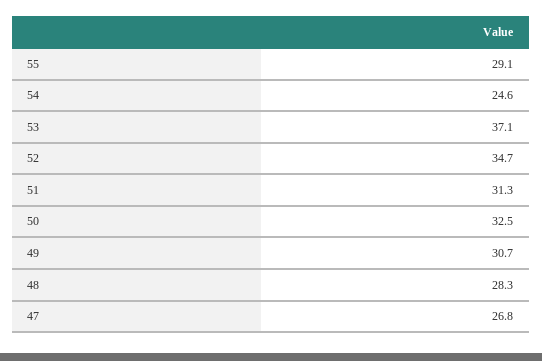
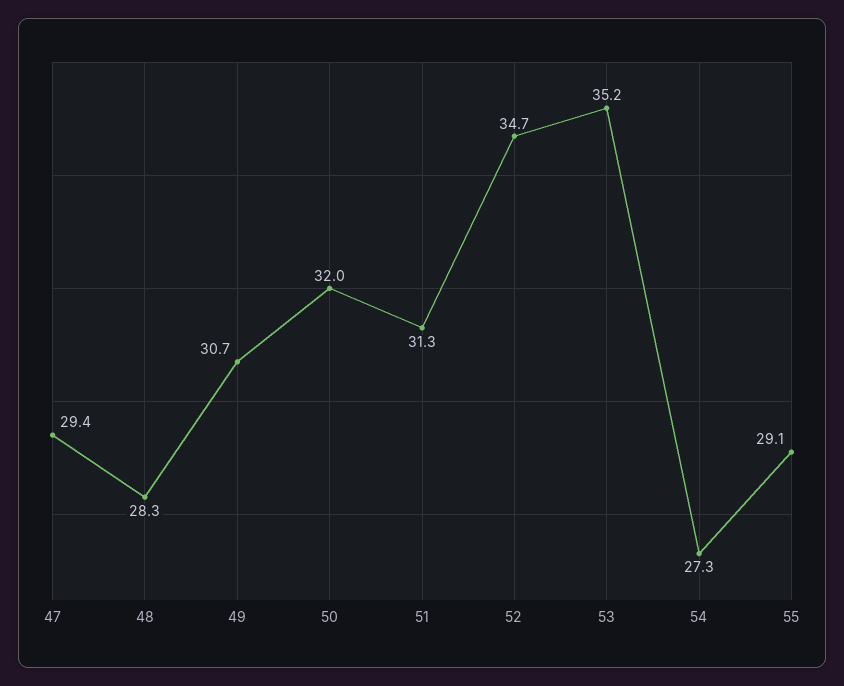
54: 24.6 -> 27.3
53: 37.1 -> 35.2
50: 32.5 -> 32
47: 26.8 -> 29.4

